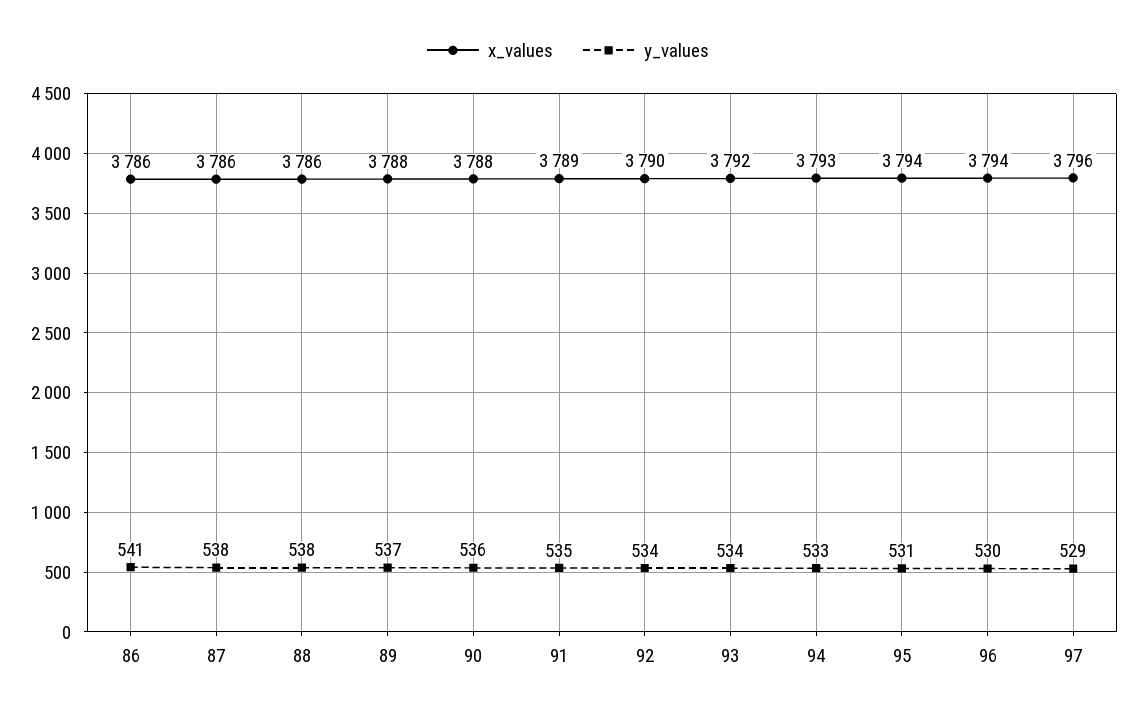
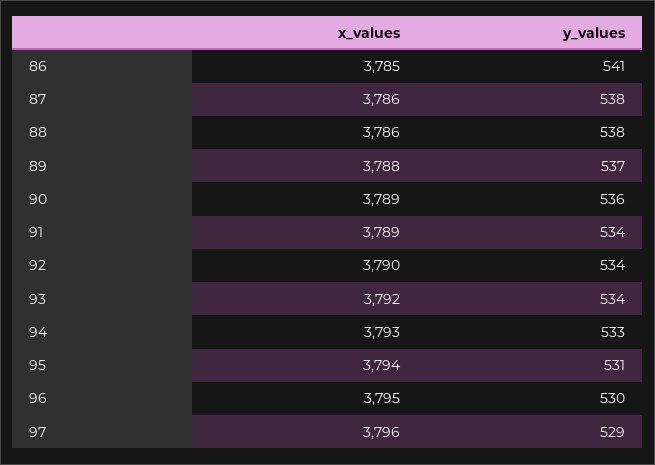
x_values, 86: 3786 -> 3785
x_values, 90: 3788 -> 3789
y_values, 91: 535 -> 534
x_values, 96: 3794 -> 3795

